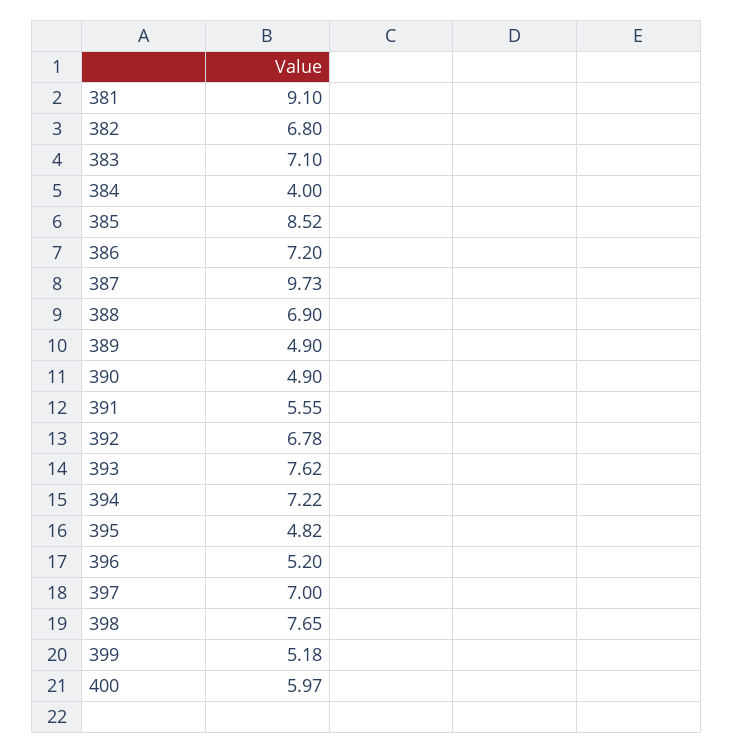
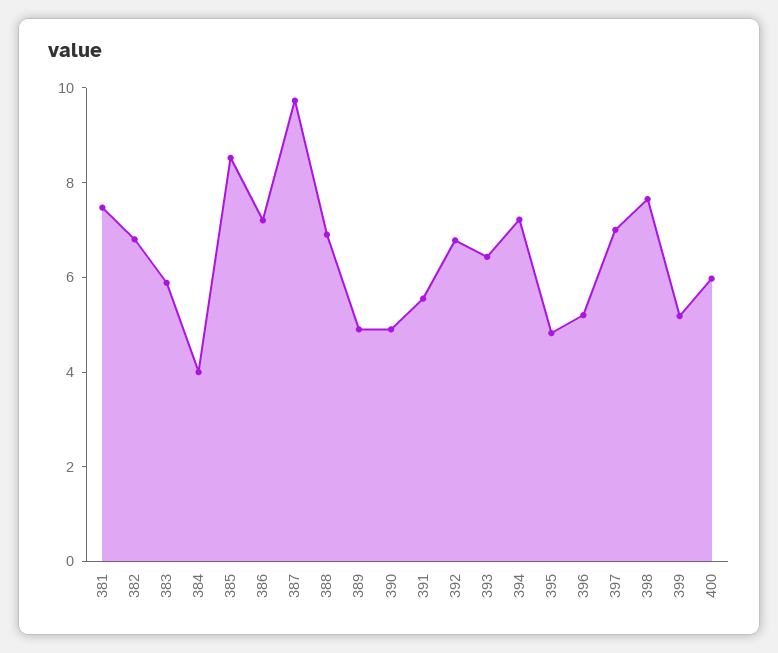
381: 9.1 -> 7.5
383: 7.1 -> 6
393: 7.62 -> 6.5

